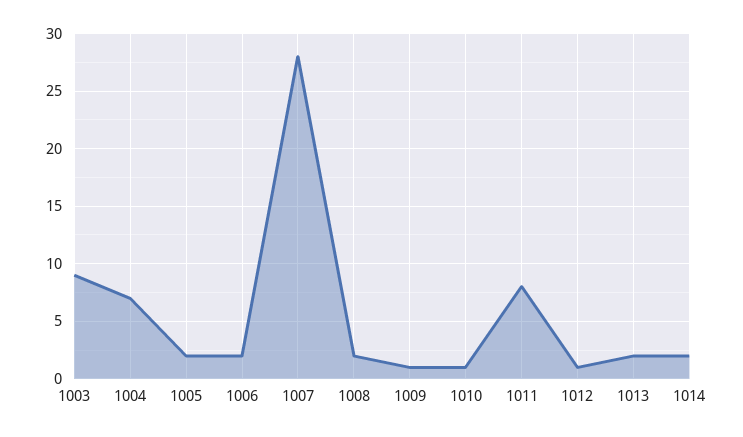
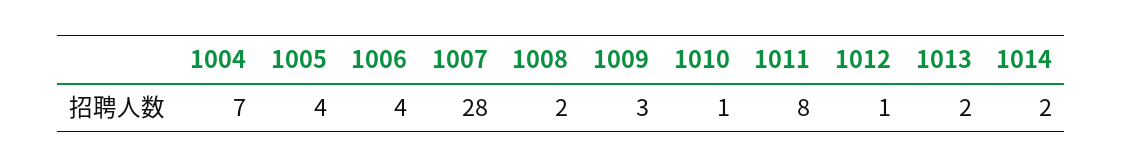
1003: 9 -> none
1005: 2 -> 4
1006: 2 -> 4
1009: 1 -> 3

